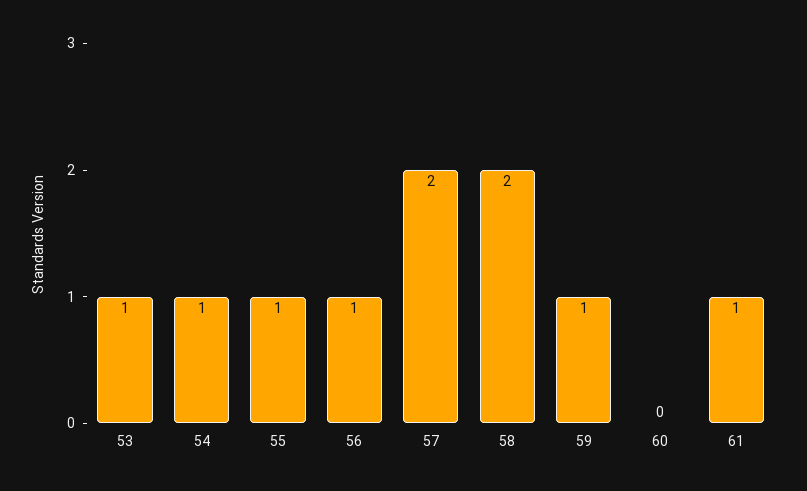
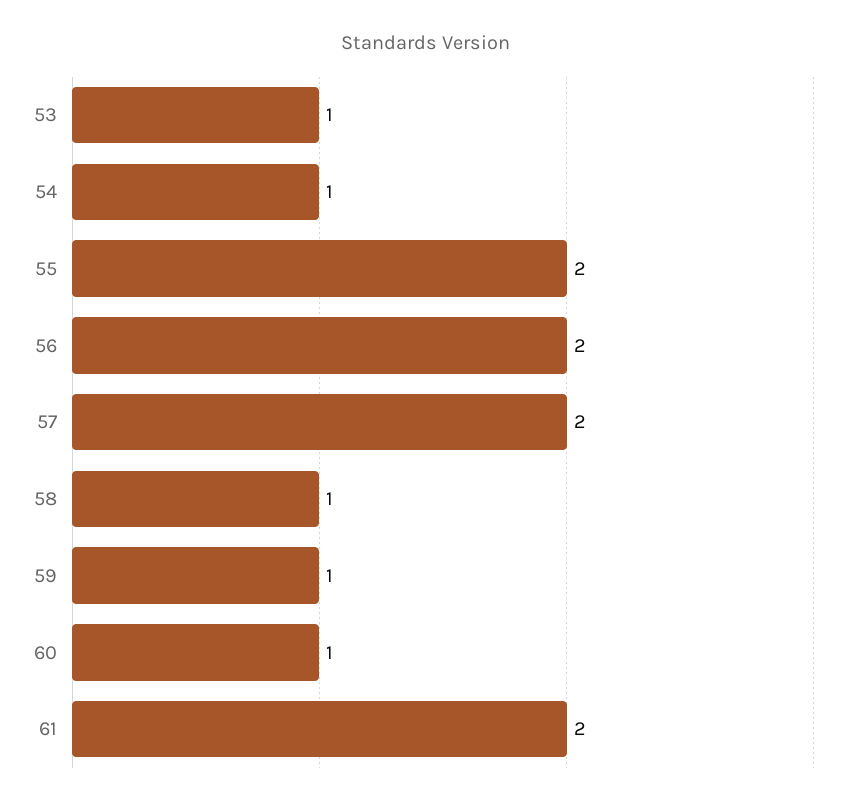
55: 1 -> 2
56: 1 -> 2
58: 2 -> 1
60: 0 -> 1
61: 1 -> 2

